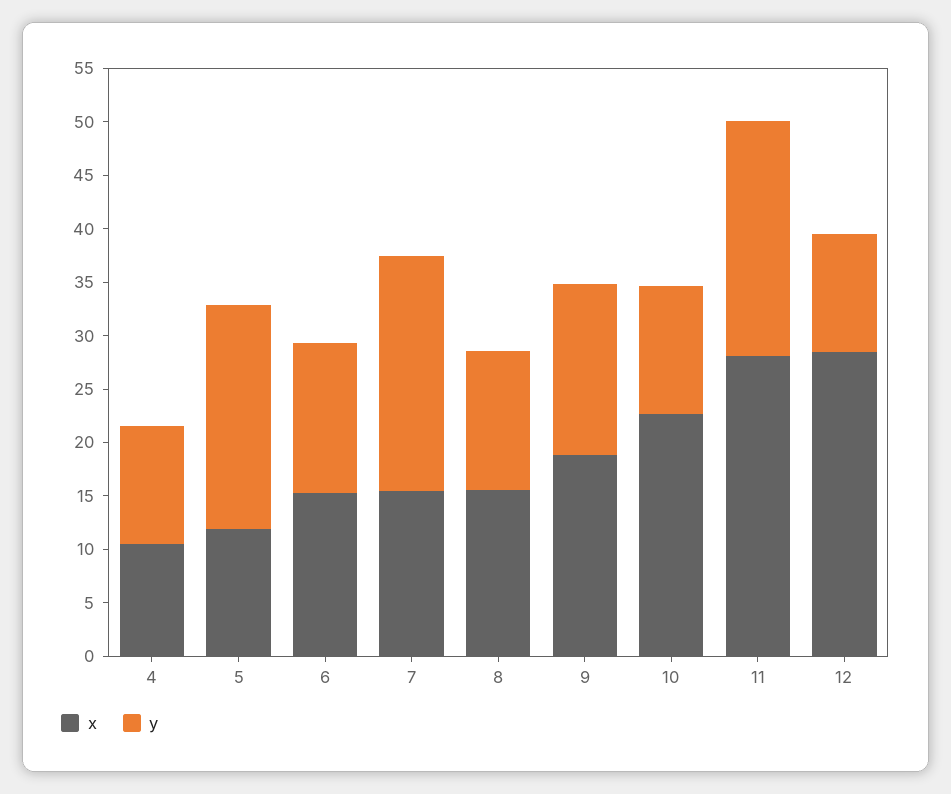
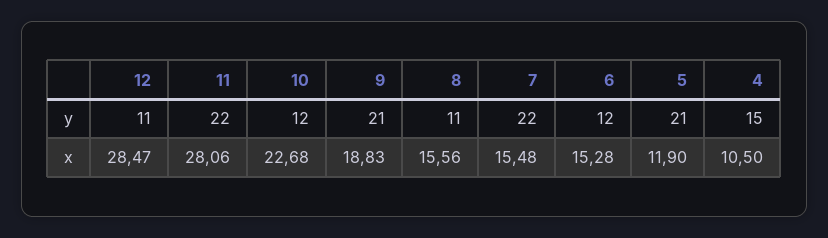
y, 4: 11 -> 15
y, 6: 14 -> 12
y, 8: 13 -> 11
y, 9: 16 -> 21

